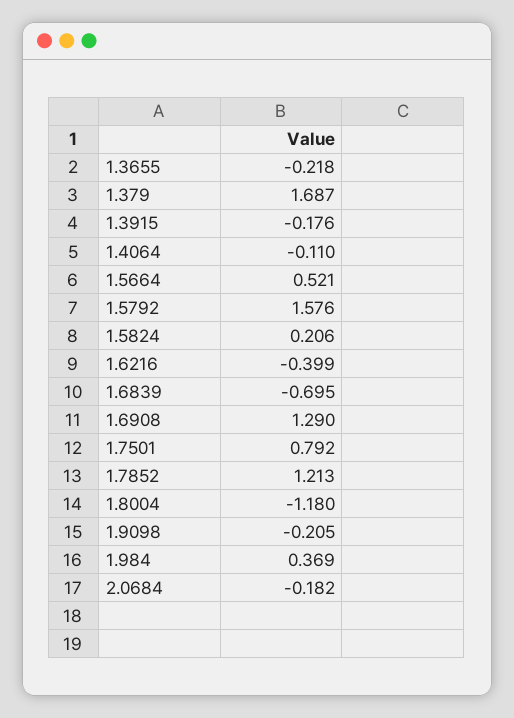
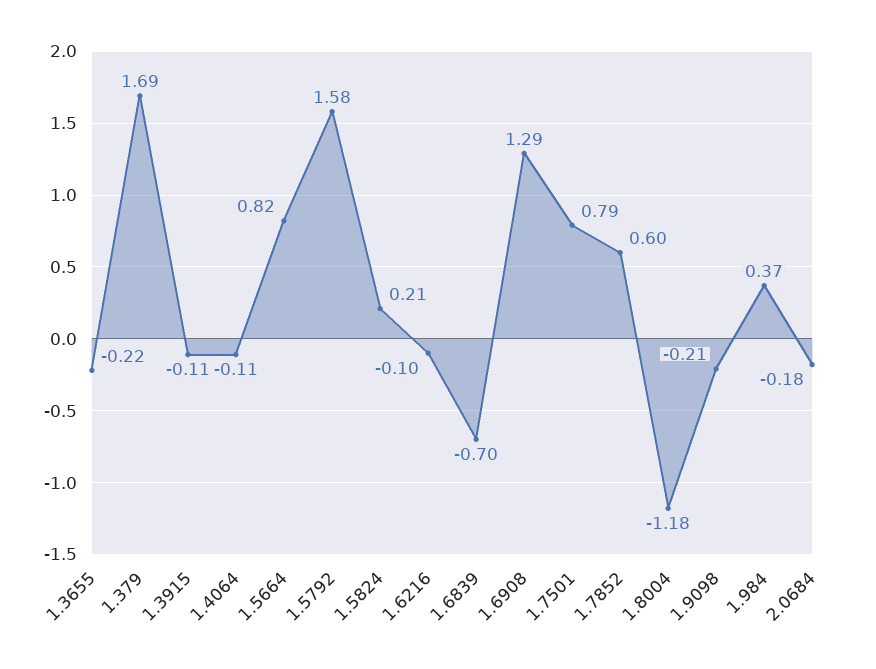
1.3915: -0.176 -> -0.11
1.5664: 0.521 -> 0.82
1.6216: -0.399 -> -0.1
1.7852: 1.213 -> 0.6

